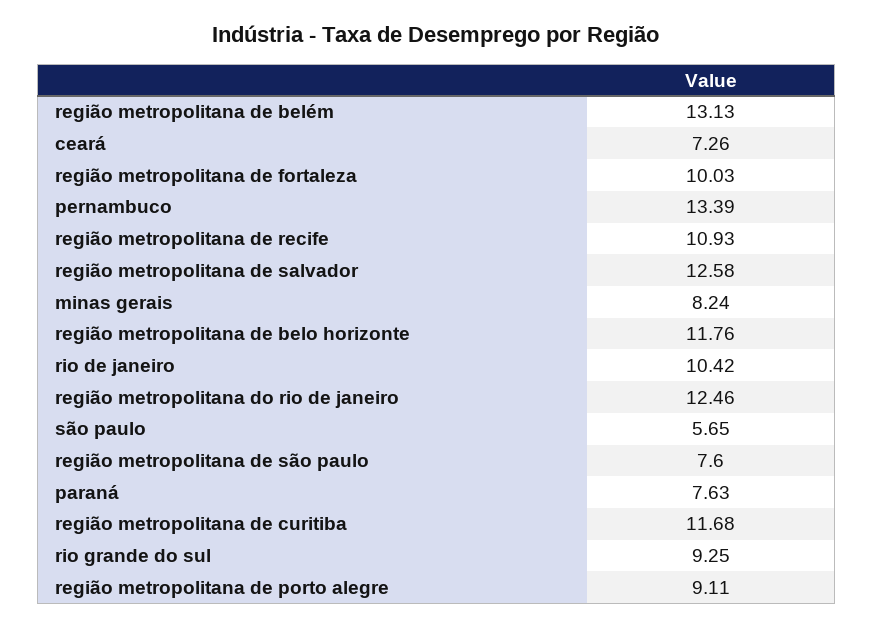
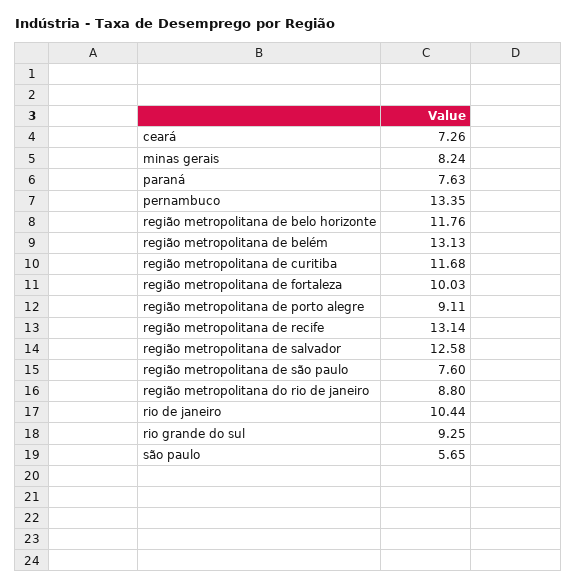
pernambuco: 13.39 -> 13.35
região metropolitana de recife: 10.93 -> 13.14
rio de janeiro: 10.42 -> 10.44
região metropolitana do rio de janeiro: 12.46 -> 8.8

